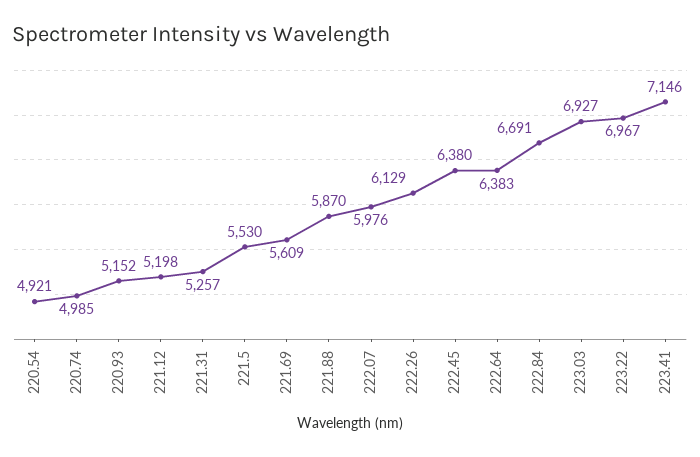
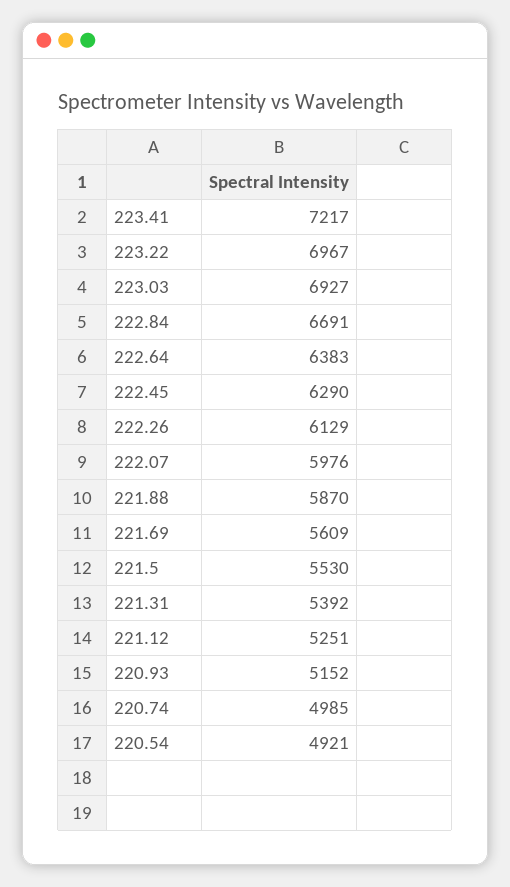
221.12: 5198 -> 5251
221.31: 5257 -> 5392
222.45: 6380 -> 6290
223.41: 7146 -> 7217

